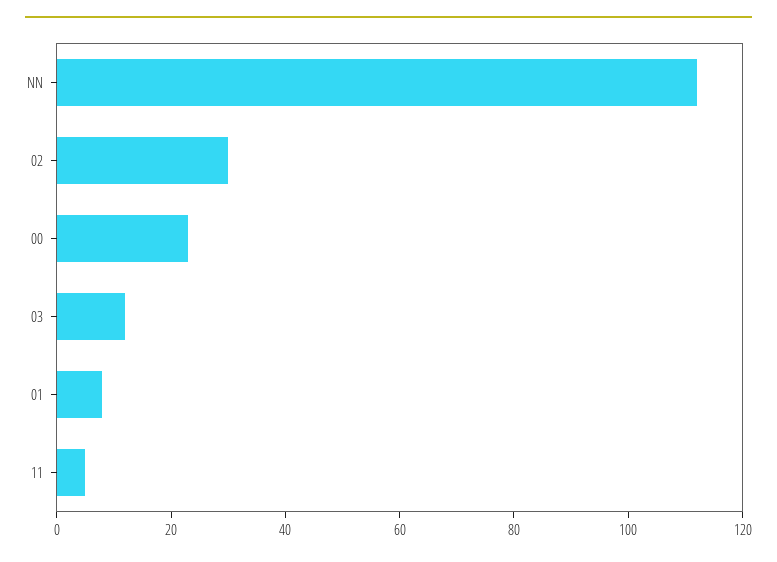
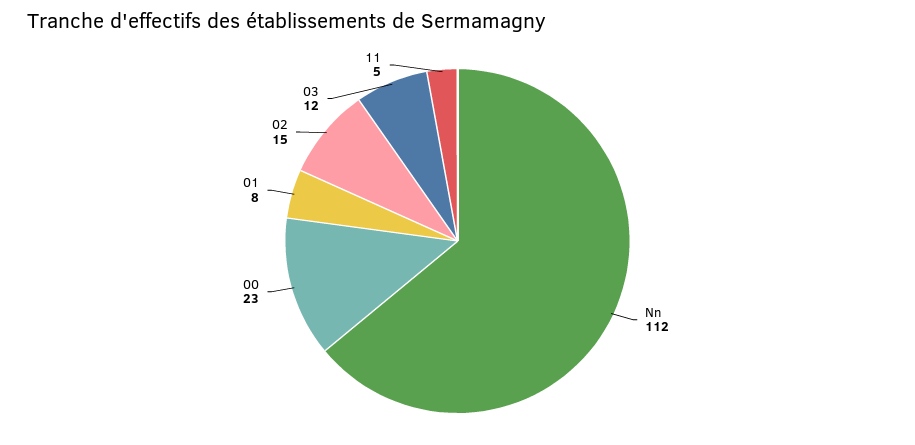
02: 30 -> 15

